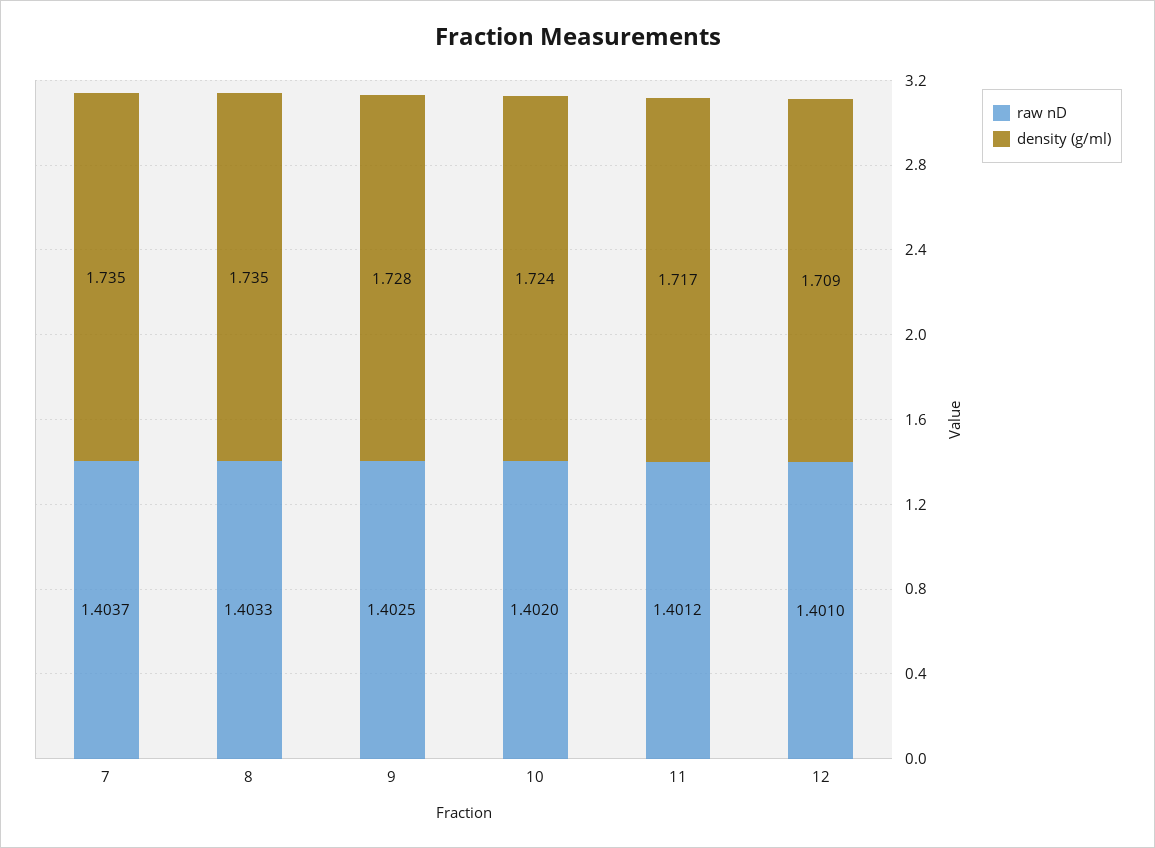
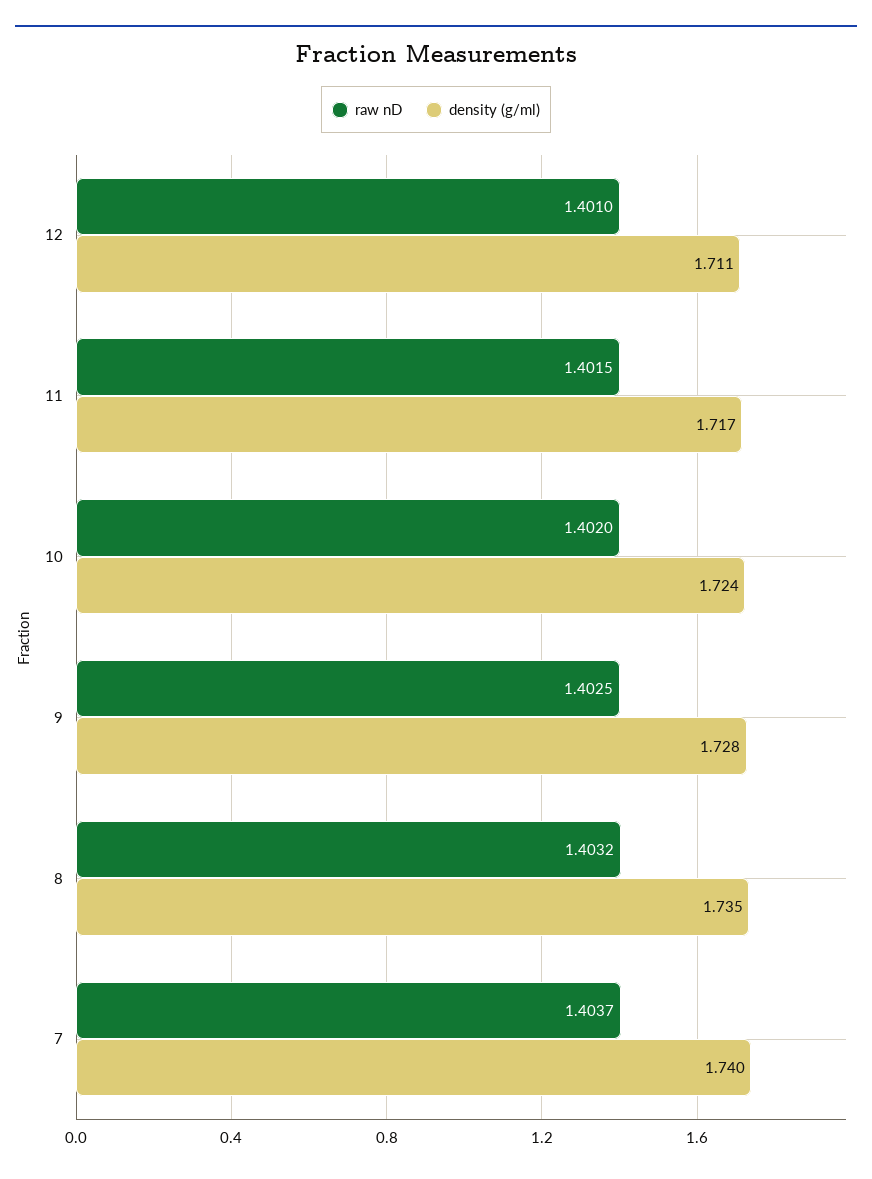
density (g/ml), 7: 1.735 -> 1.74
raw nD, 8: 1.4033 -> 1.4032
raw nD, 11: 1.4012 -> 1.4015
density (g/ml), 12: 1.709 -> 1.711

